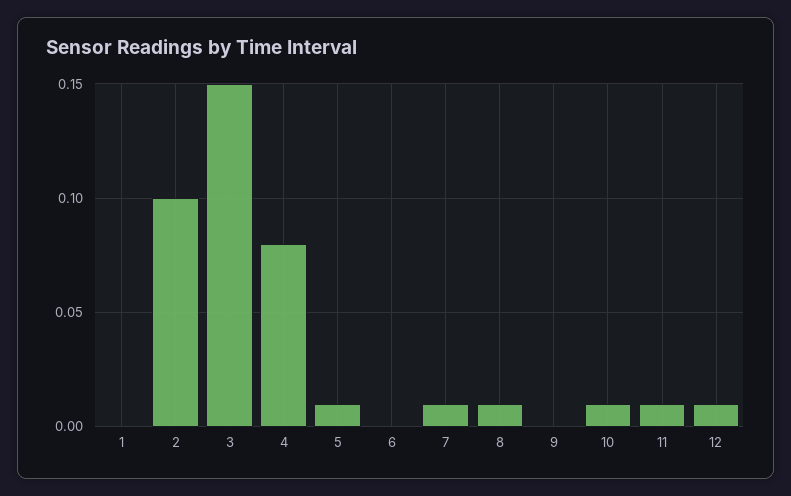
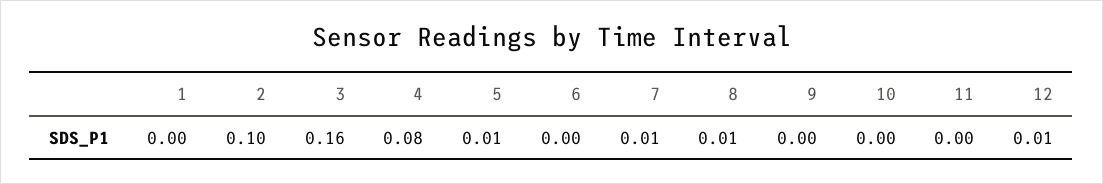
3: 0.15 -> 0.16
10: 0.01 -> 0
11: 0.01 -> 0

